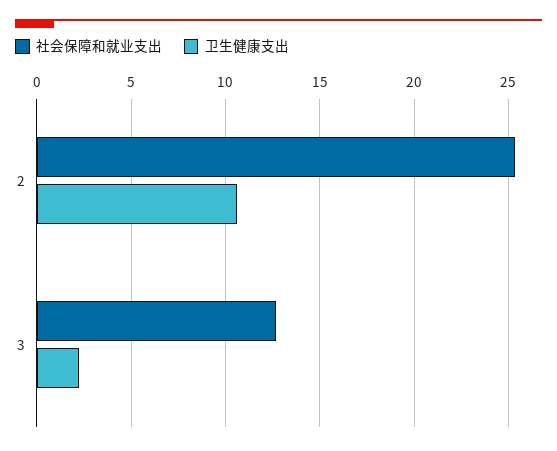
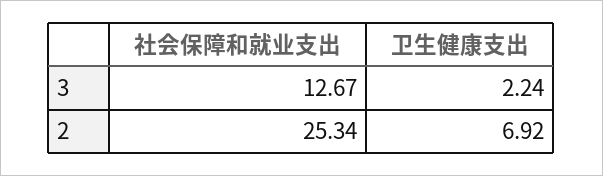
卫生健康支出, 2: 10.5 -> 6.92

